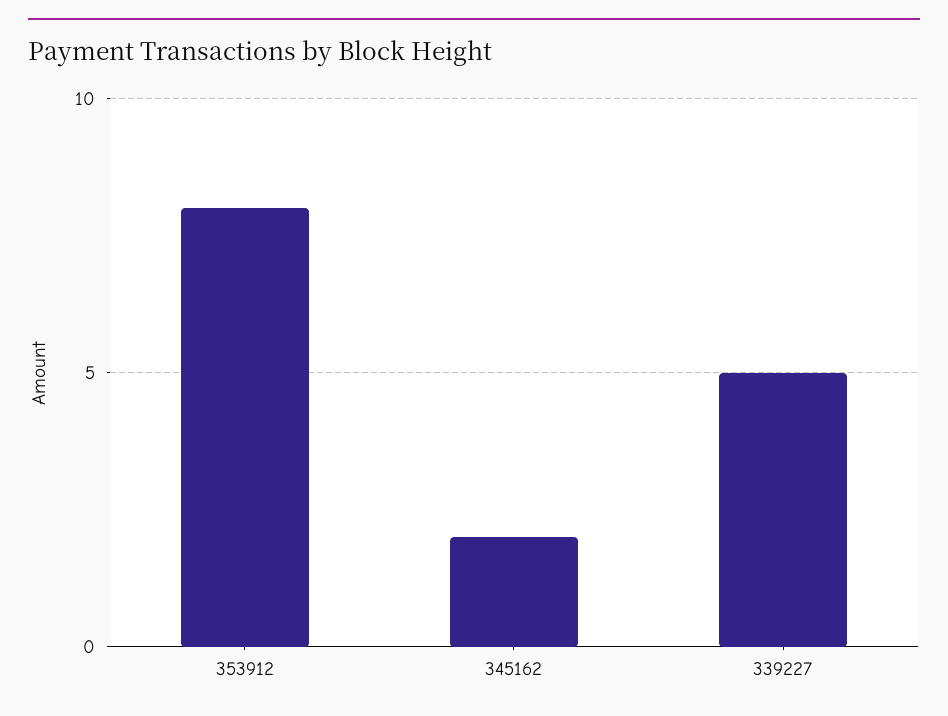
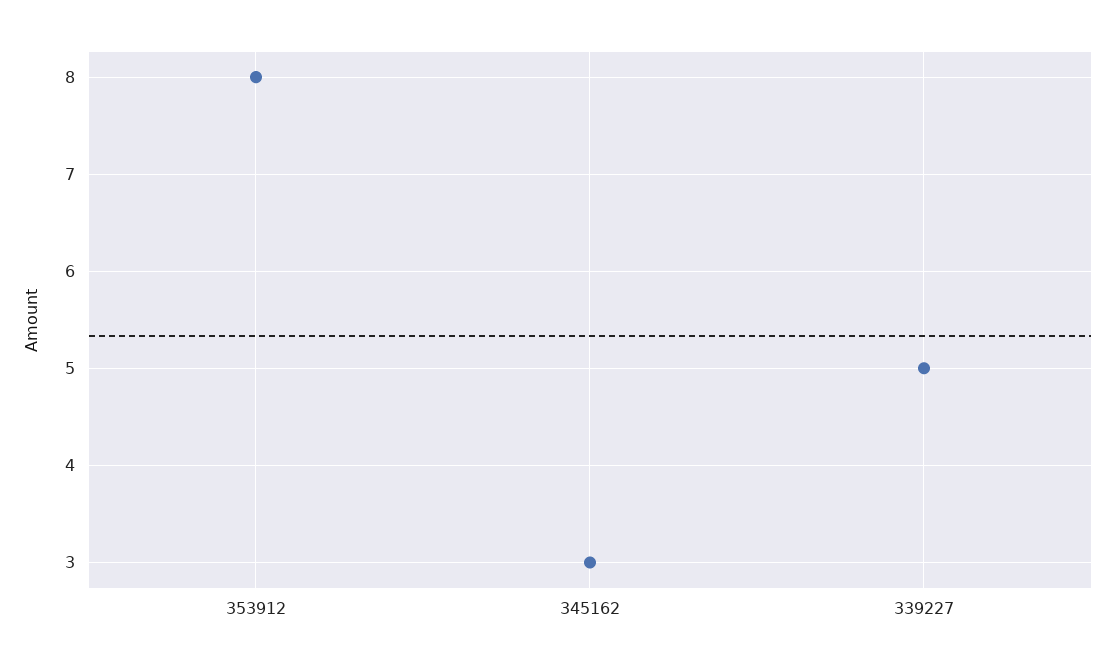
345162: 2 -> 3

